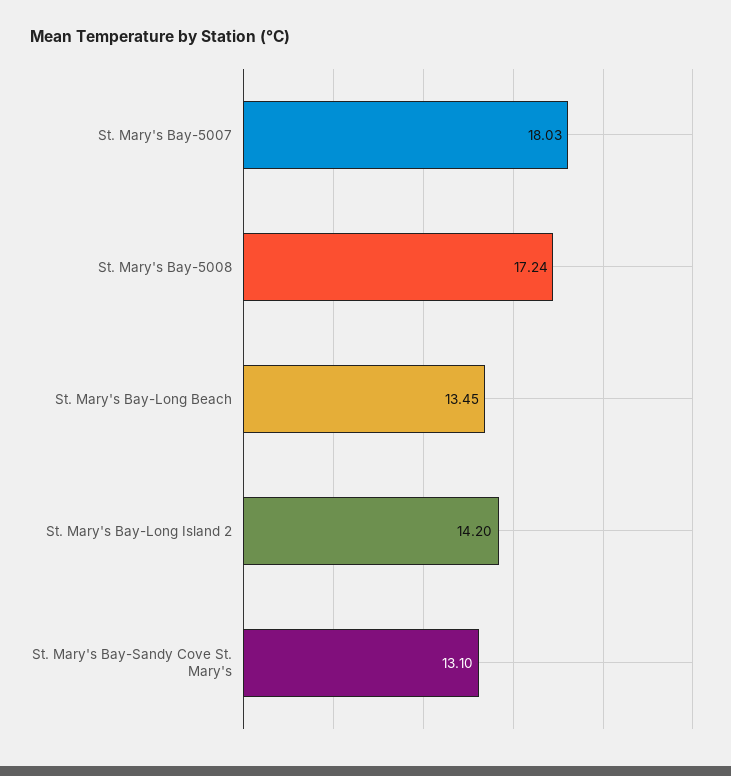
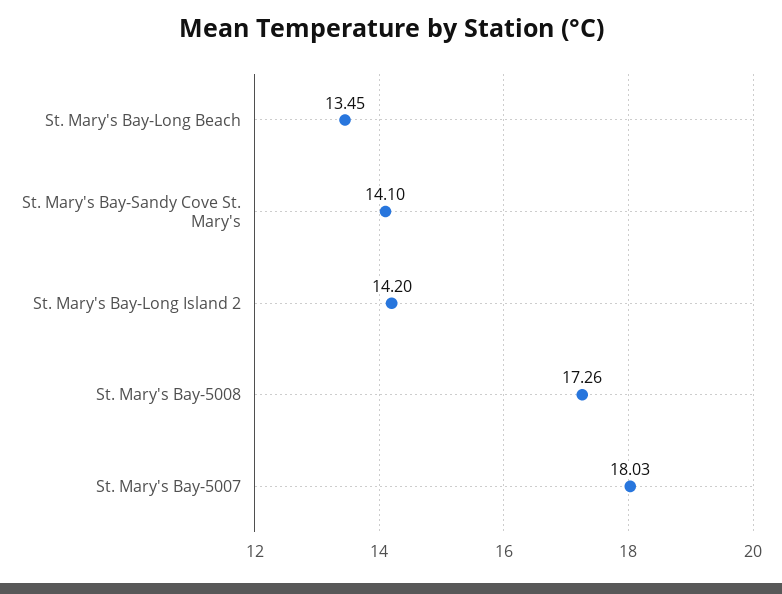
St. Mary's Bay-5008: 17.24 -> 17.26
St. Mary's Bay-Sandy Cove St. Mary's: 13.1 -> 14.1

